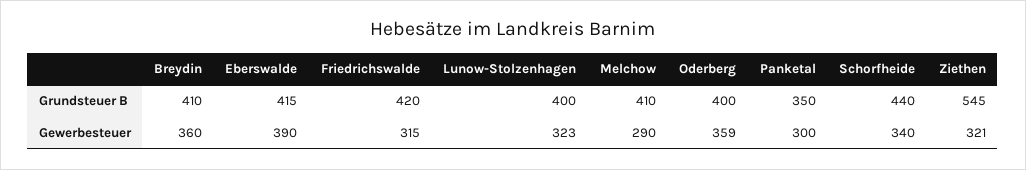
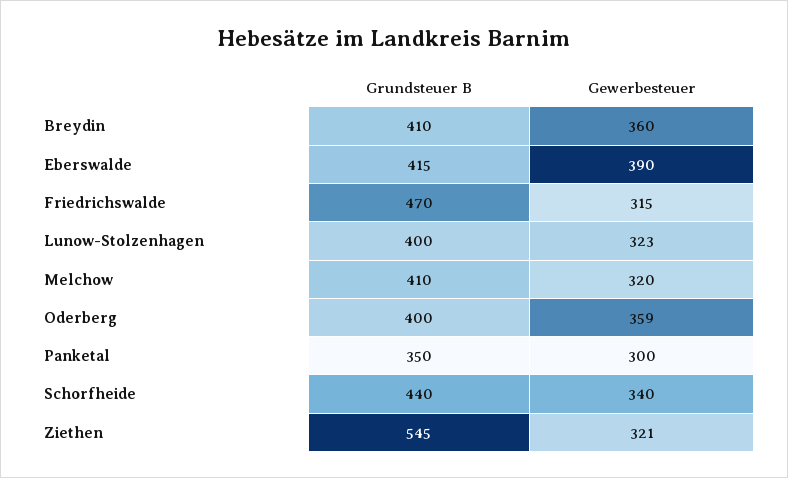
Friedrichswalde, Grundsteuer B: 420 -> 470
Melchow, Gewerbesteuer: 290 -> 320

